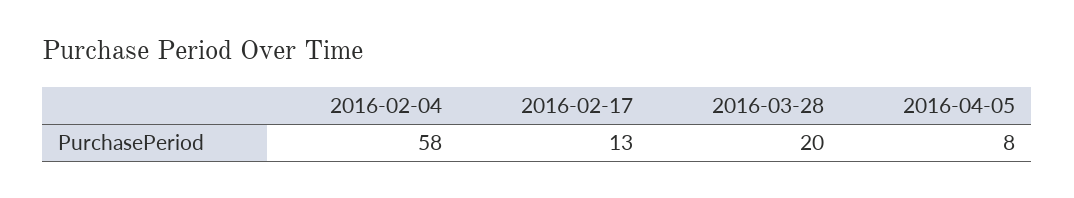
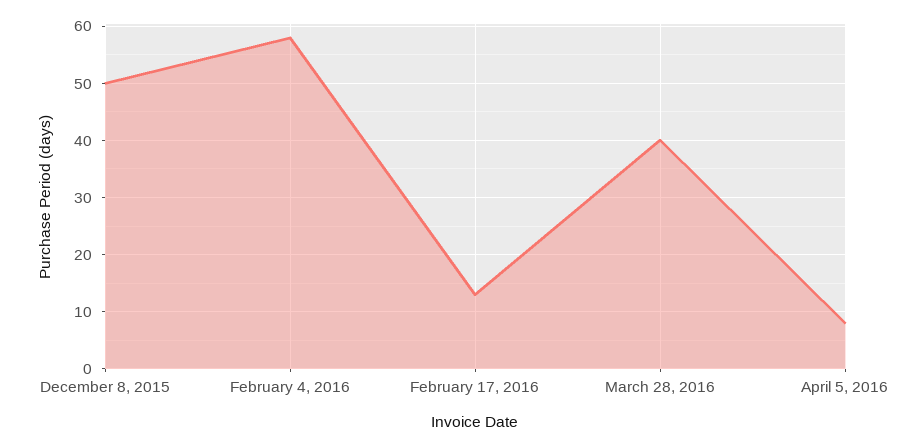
2016-03-28: 20 -> 40
December 8, 2015: none -> 50

